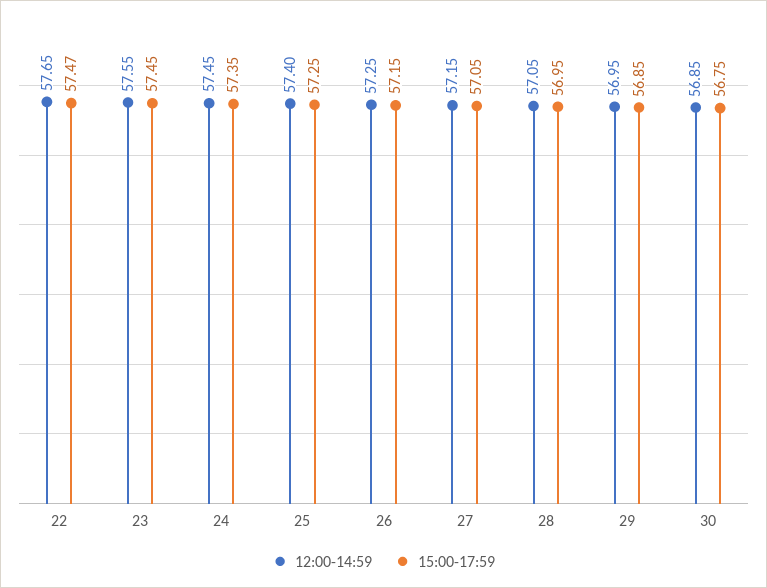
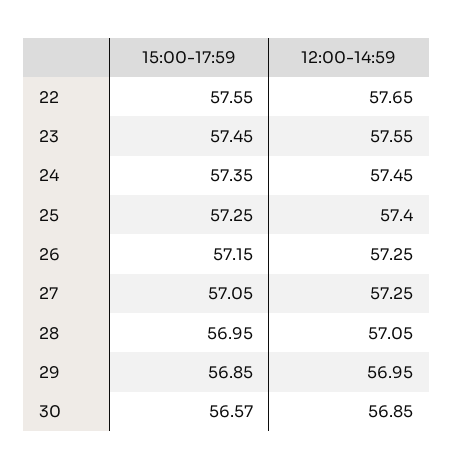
15:00-17:59, 22: 57.47 -> 57.55
12:00-14:59, 27: 57.15 -> 57.25
15:00-17:59, 30: 56.75 -> 56.57

